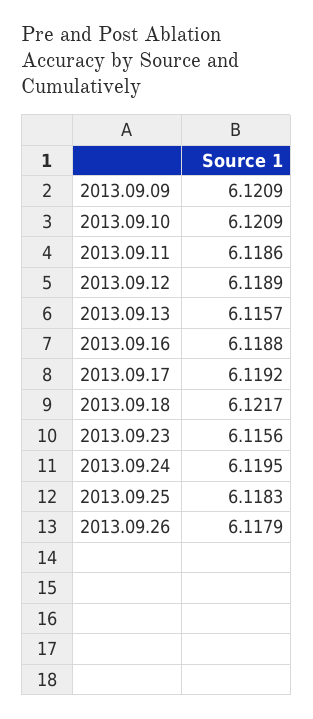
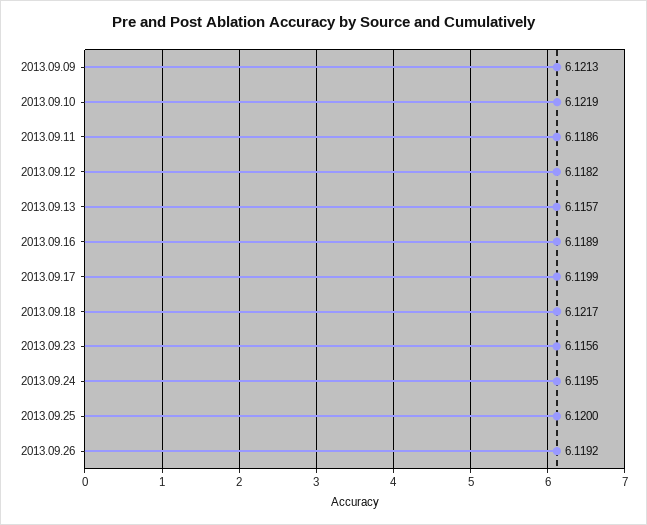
2013.09.09: 6.1209 -> 6.1213
2013.09.10: 6.1209 -> 6.1219
2013.09.12: 6.1189 -> 6.1182
2013.09.16: 6.1188 -> 6.1189
2013.09.17: 6.1192 -> 6.1199
2013.09.25: 6.1183 -> 6.12
2013.09.26: 6.1179 -> 6.1192

